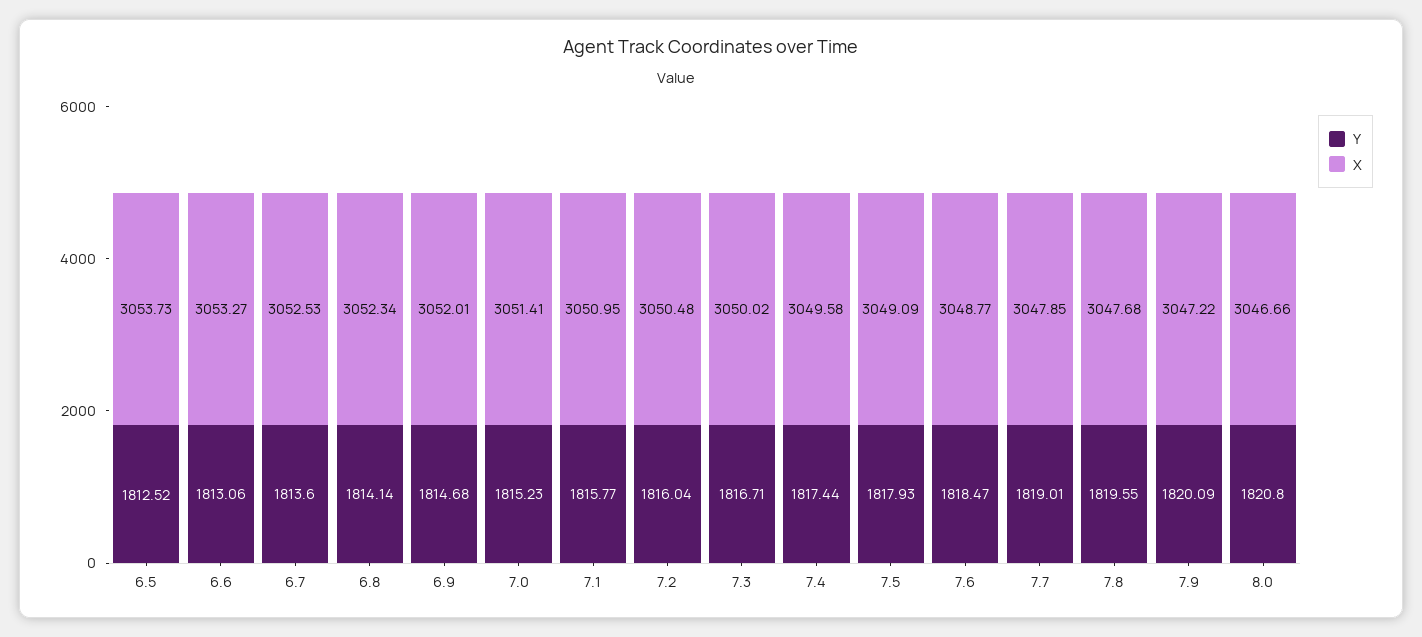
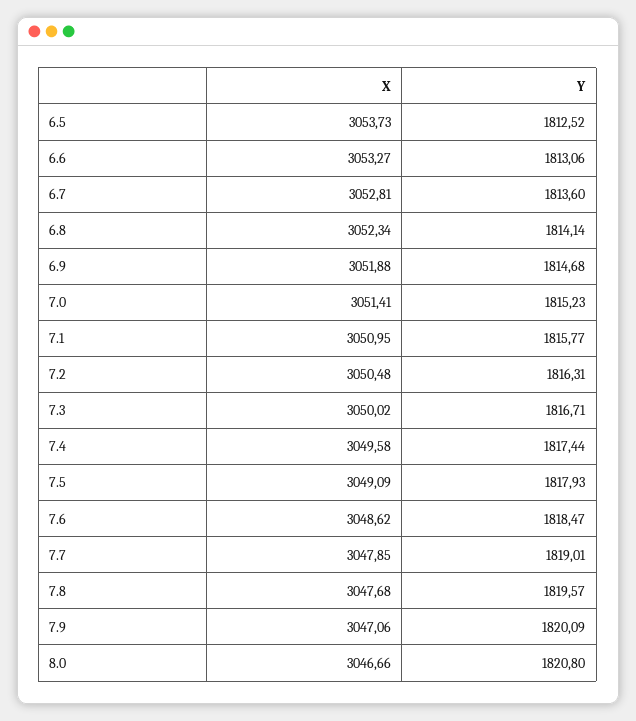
X, 6.7: 3052.53 -> 3052.81
X, 6.9: 3052.01 -> 3051.88
Y, 7.2: 1816.04 -> 1816.31
X, 7.6: 3048.77 -> 3048.62
Y, 7.8: 1819.55 -> 1819.57
X, 7.9: 3047.22 -> 3047.06

